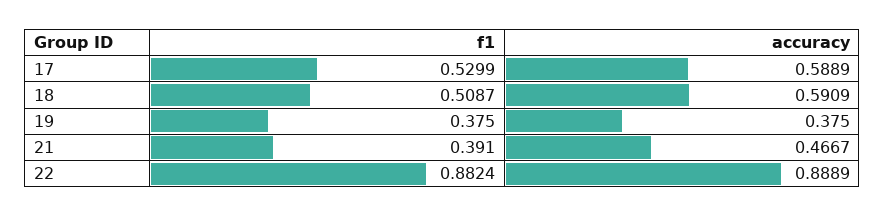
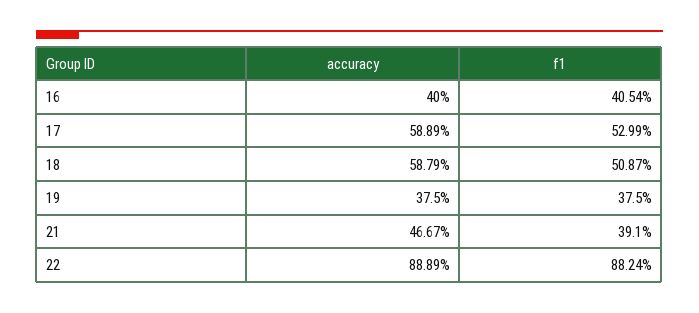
accuracy, 18: 0.5909 -> 0.5879
accuracy, 16: none -> 0.4
f1, 16: none -> 0.4054

